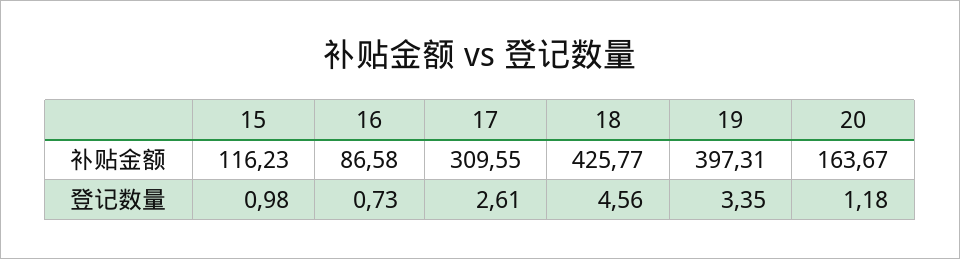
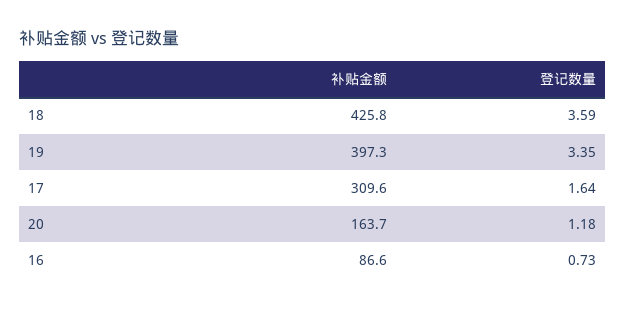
15, 补贴金额: 116.23 -> none
15, 登记数量: 0.98 -> none
17, 登记数量: 2.61 -> 1.64
18, 登记数量: 4.56 -> 3.59

